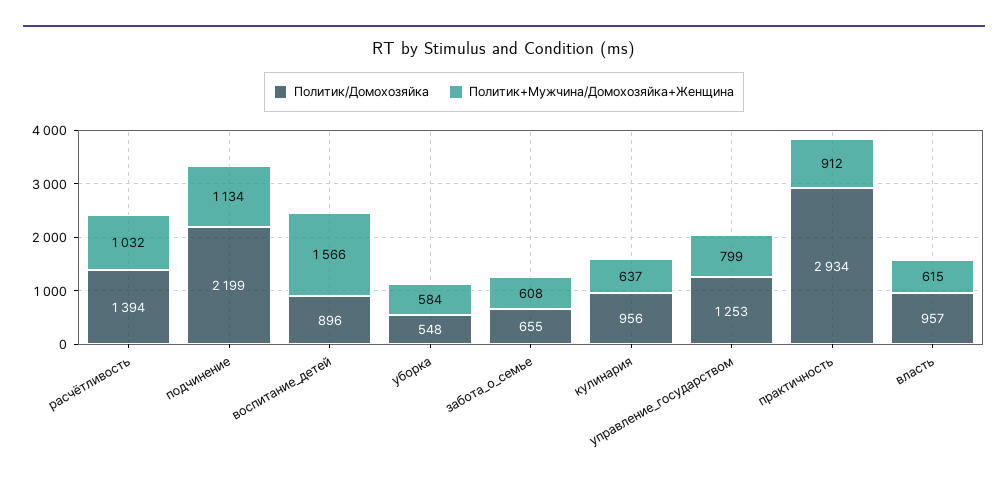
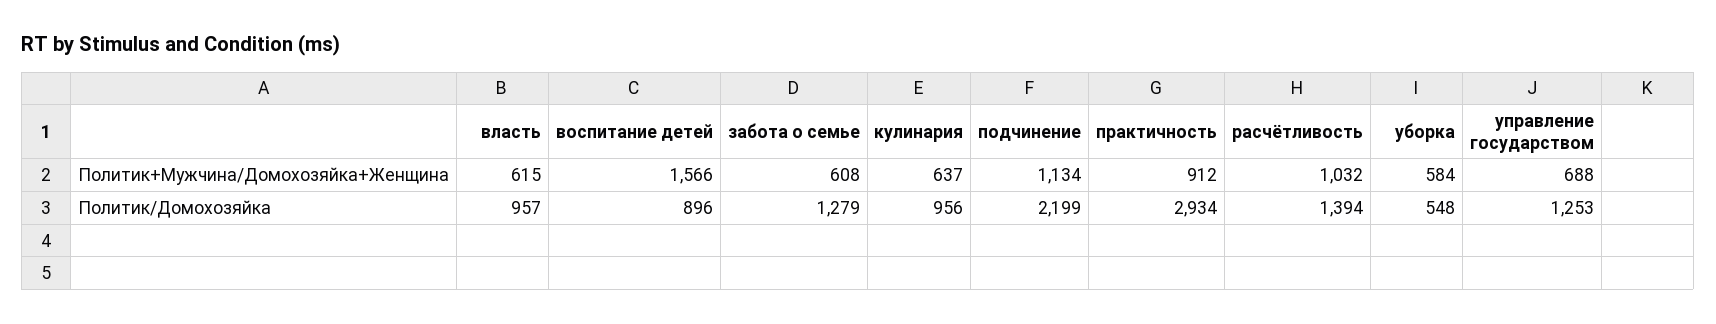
Политик/Домохозяйка, забота_о_семье: 655 -> 1279
Политик+Мужчина/Домохозяйка+Женщина, управление_государством: 799 -> 688

